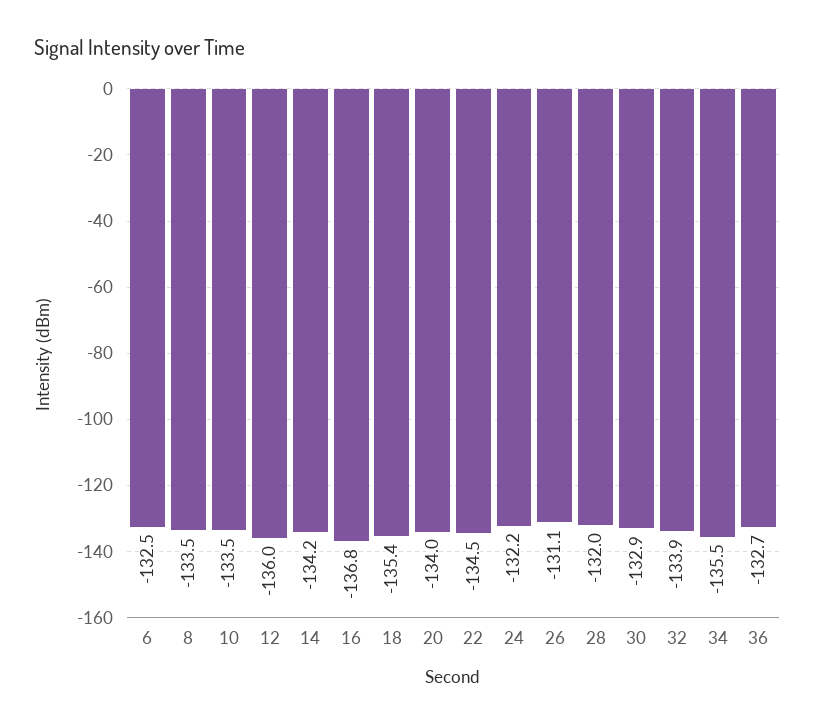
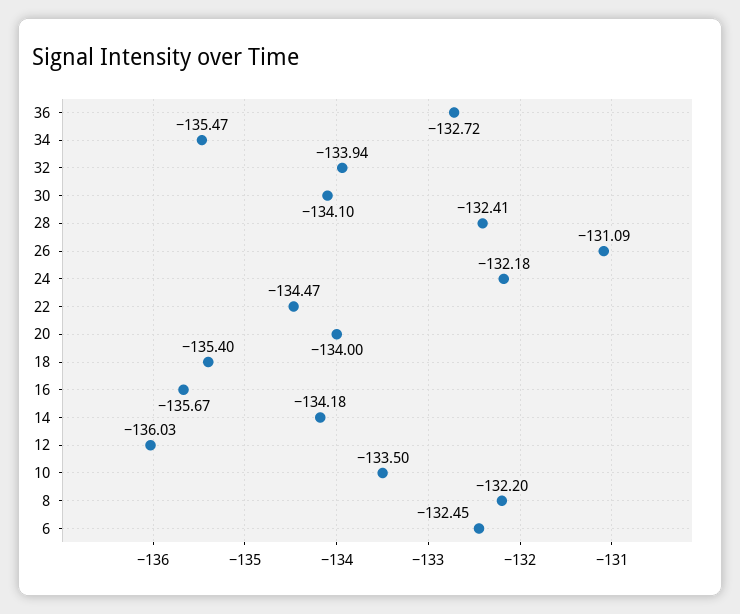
8: -133.5 -> -132.2
16: -136.8 -> -135.67
28: -132 -> -132.41
30: -132.9 -> -134.1

